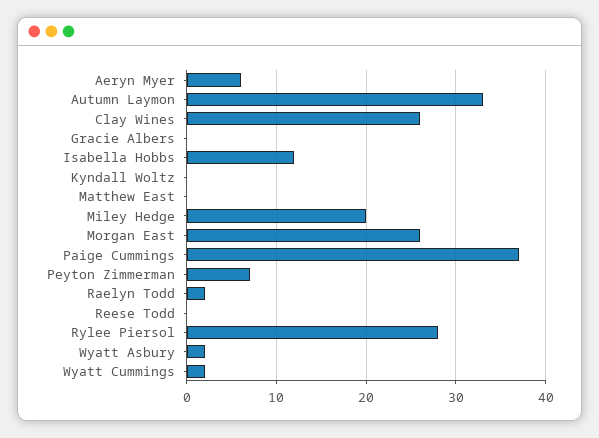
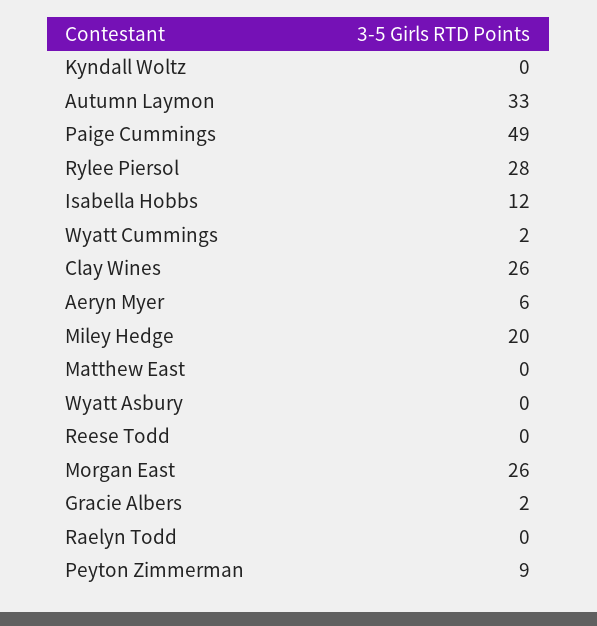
Gracie Albers: 0 -> 2
Paige Cummings: 37 -> 49
Peyton Zimmerman: 7 -> 9
Raelyn Todd: 2 -> 0
Wyatt Asbury: 2 -> 0

